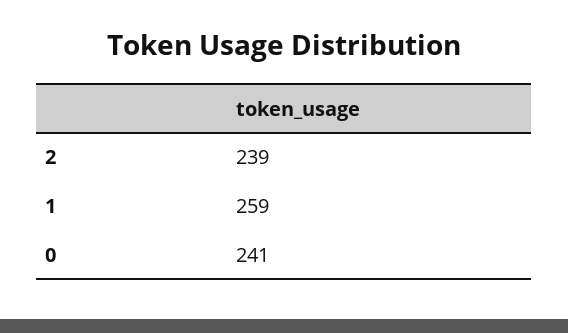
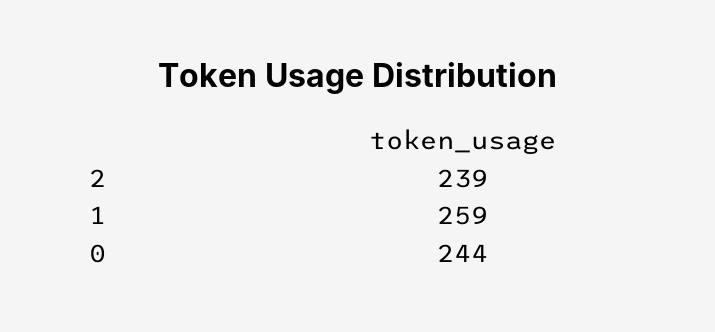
0: 241 -> 244

